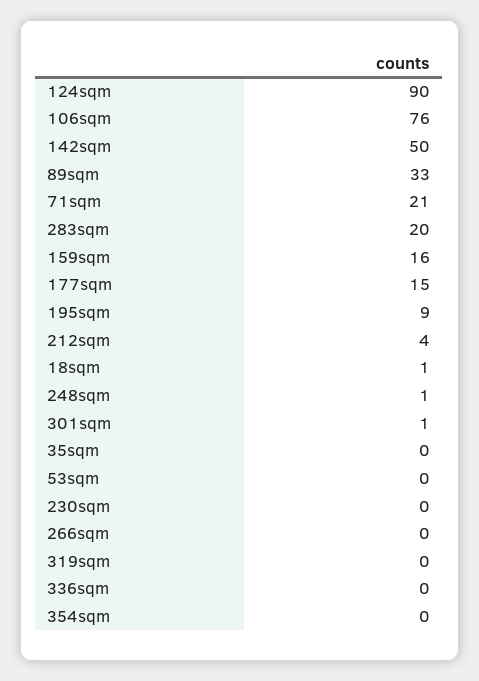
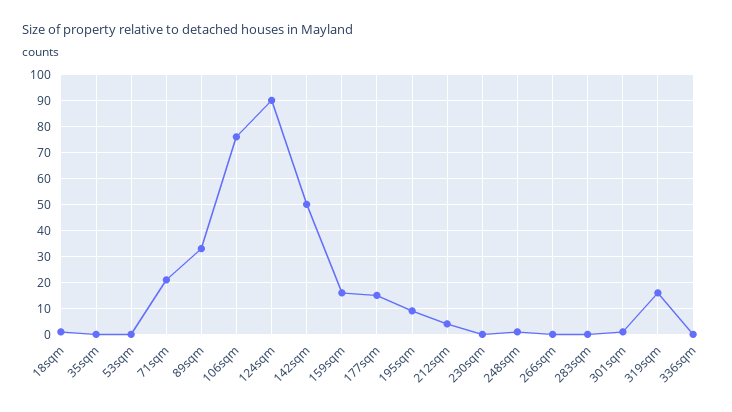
283sqm: 20 -> 0
319sqm: 0 -> 15
354sqm: 0 -> none

